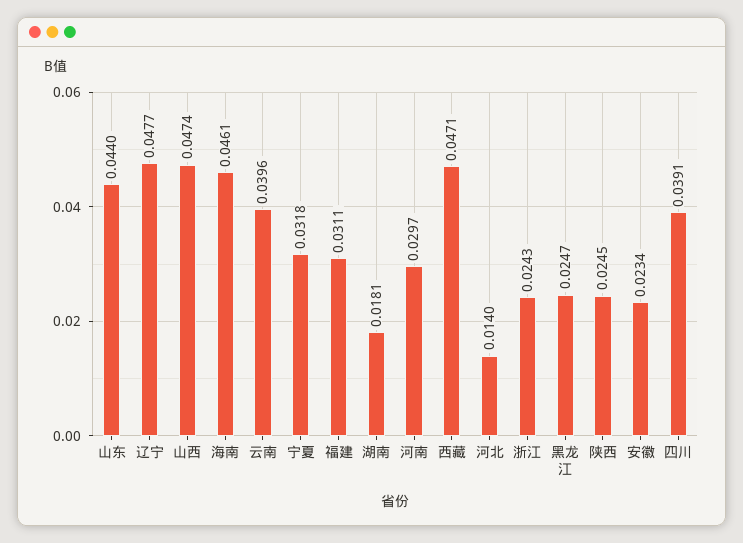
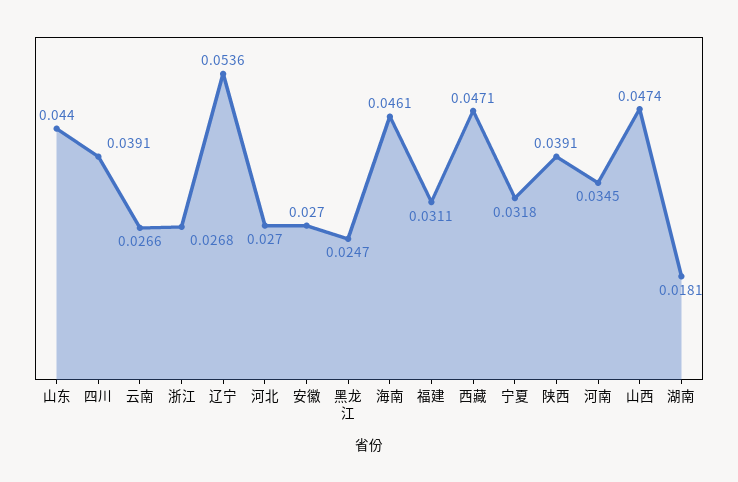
辽宁: 0.0477 -> 0.0536
云南: 0.0396 -> 0.0266
河南: 0.0297 -> 0.0345
河北: 0.014 -> 0.027
浙江: 0.0243 -> 0.0268
陕西: 0.0245 -> 0.0391
安徽: 0.0234 -> 0.027

